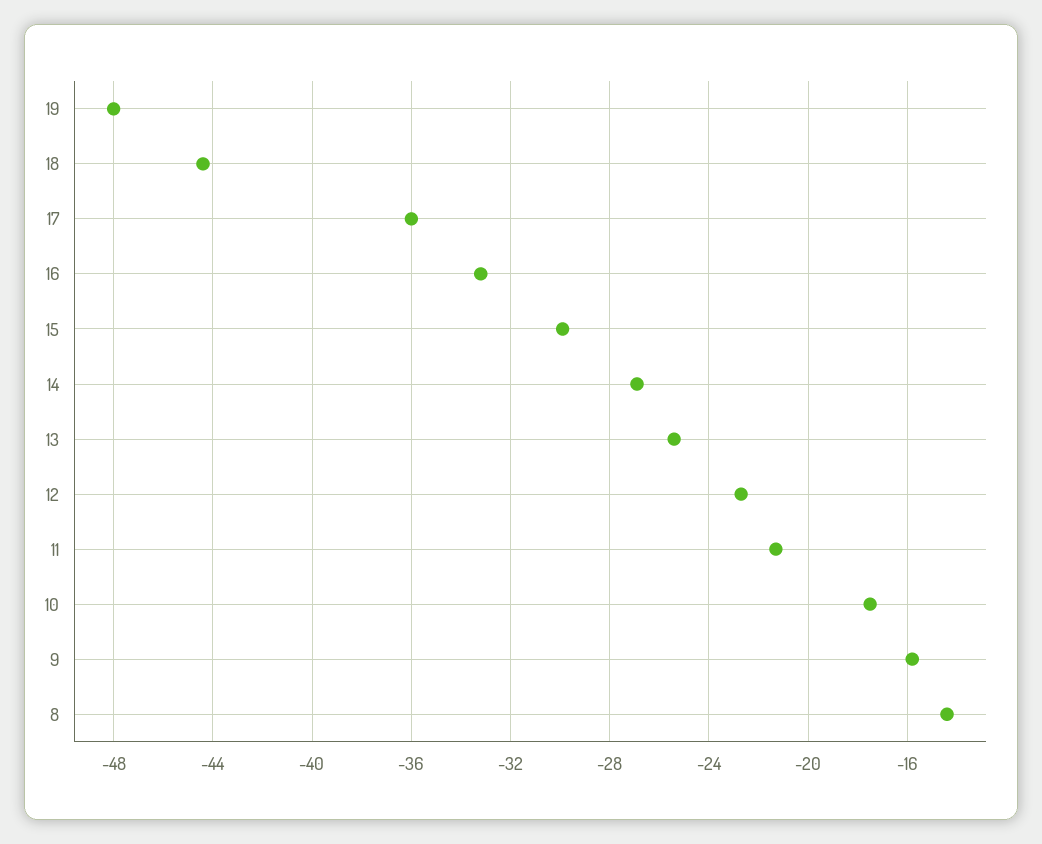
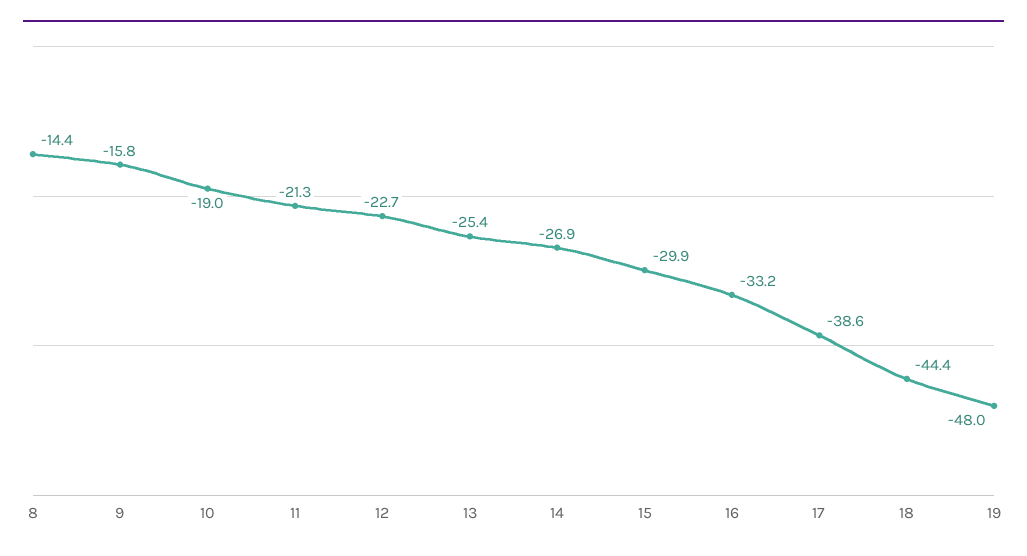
17: -36 -> -38.6
10: -17.5 -> -19

